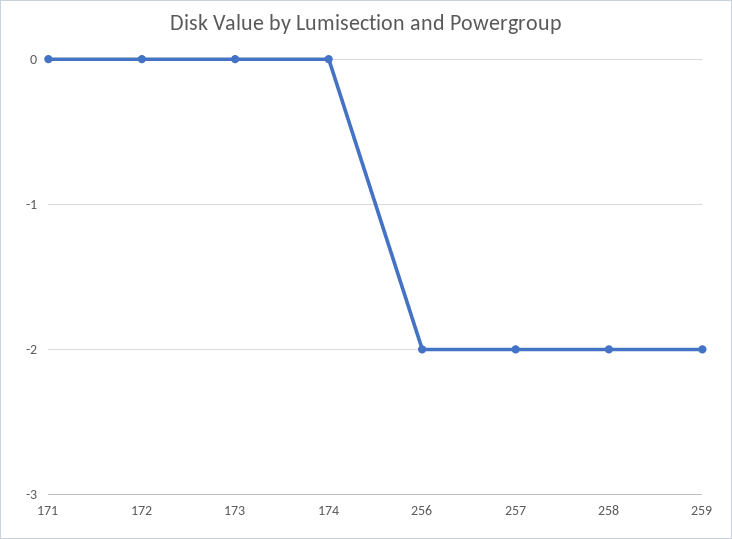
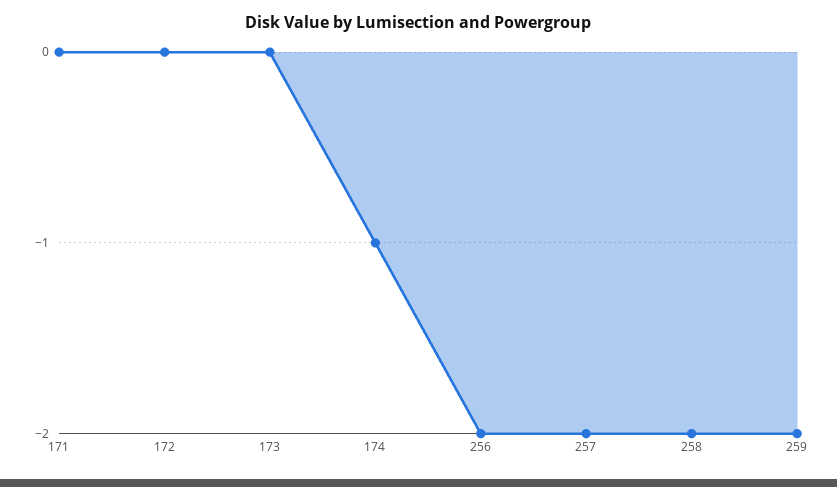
174: 0 -> -1

